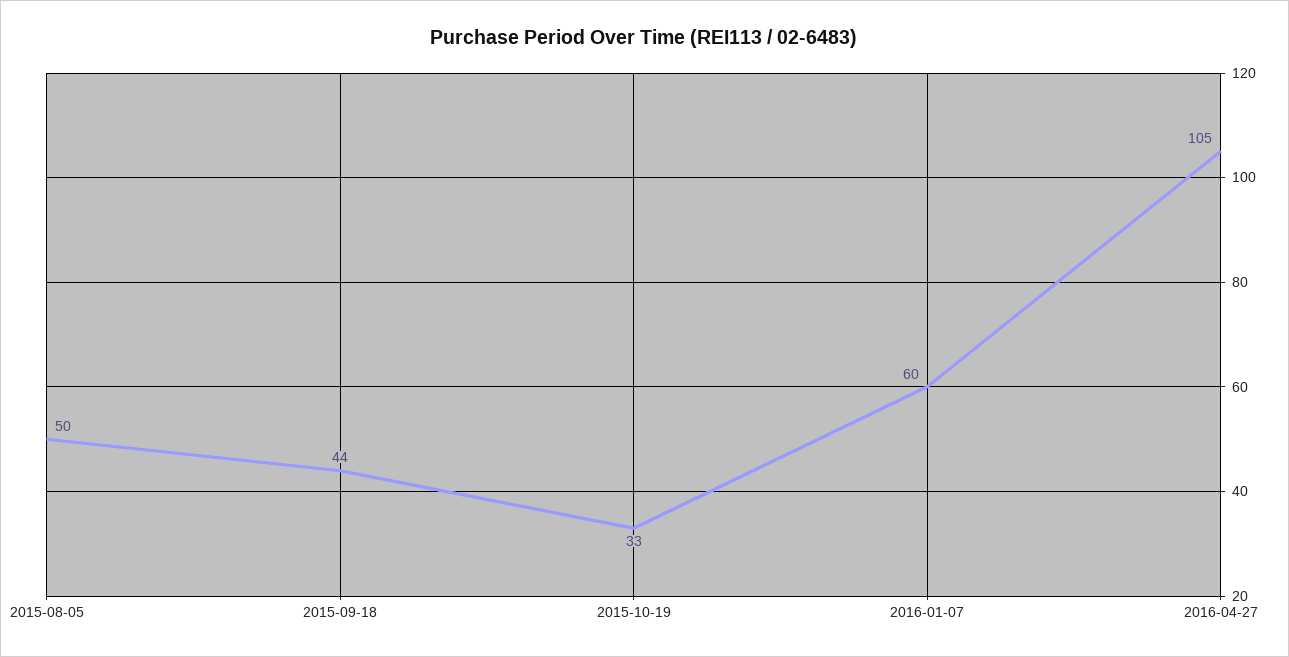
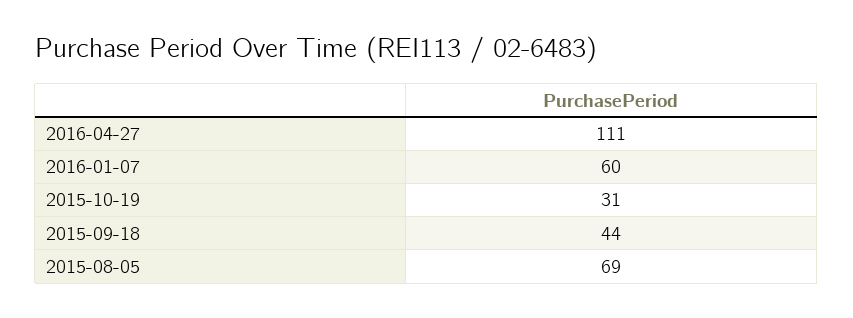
2015-08-05: 50 -> 69
2015-10-19: 33 -> 31
2016-04-27: 105 -> 111

